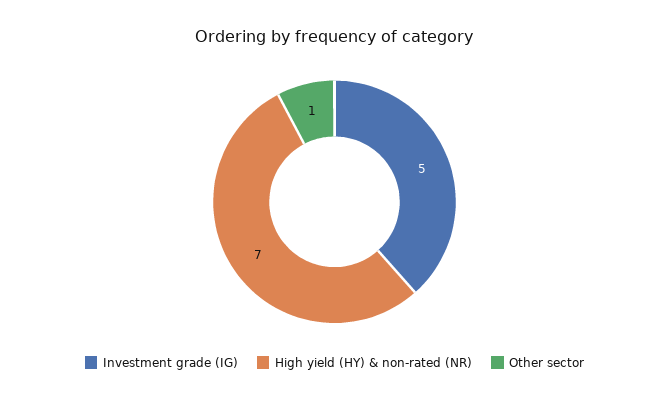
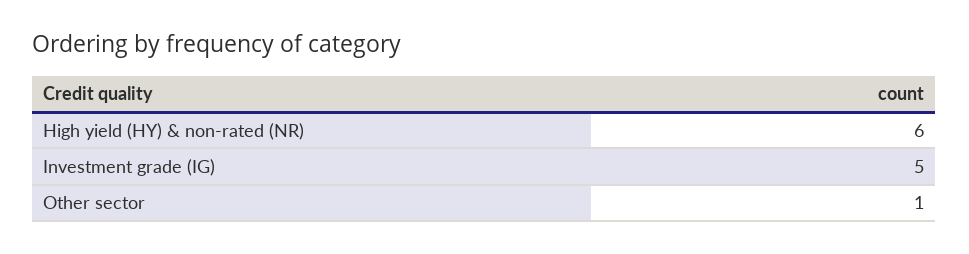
High yield (HY) & non-rated (NR): 7 -> 6

